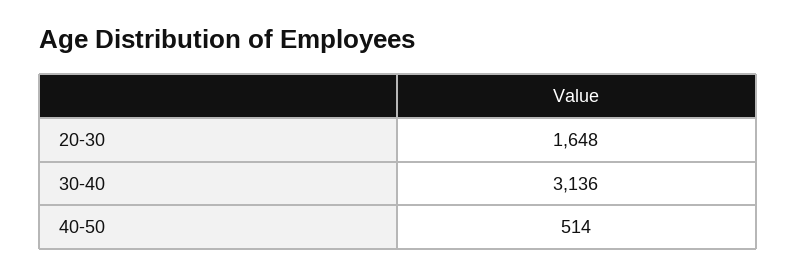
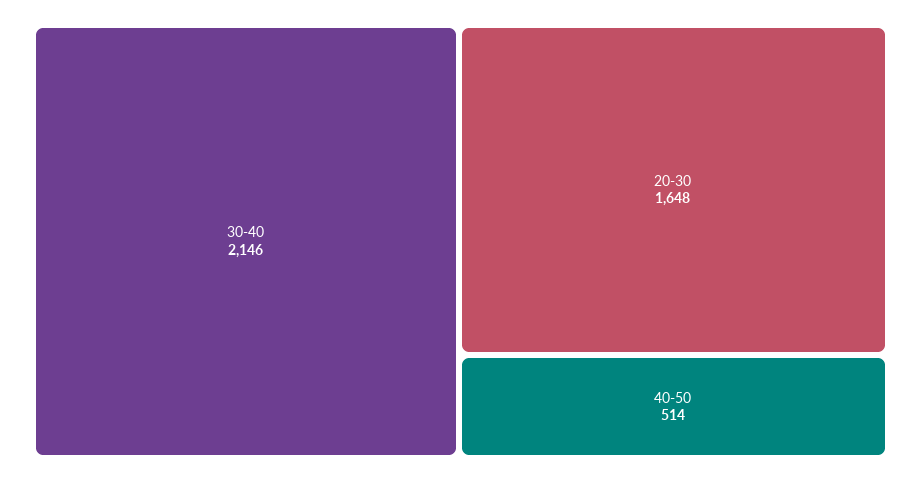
30-40: 3136 -> 2146

